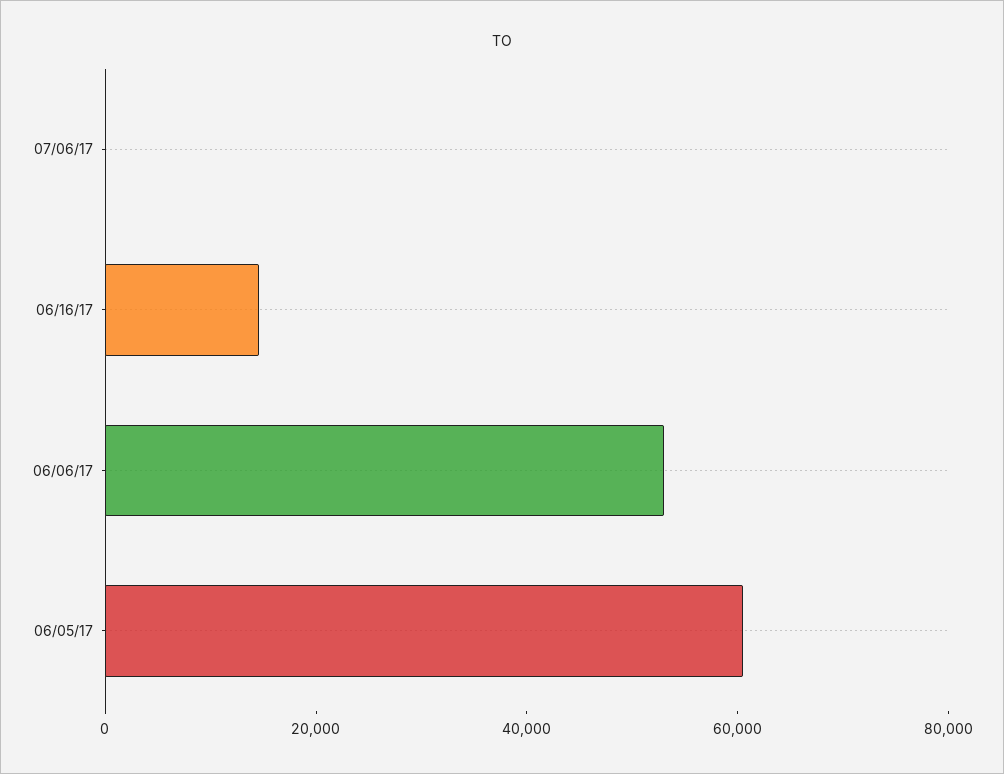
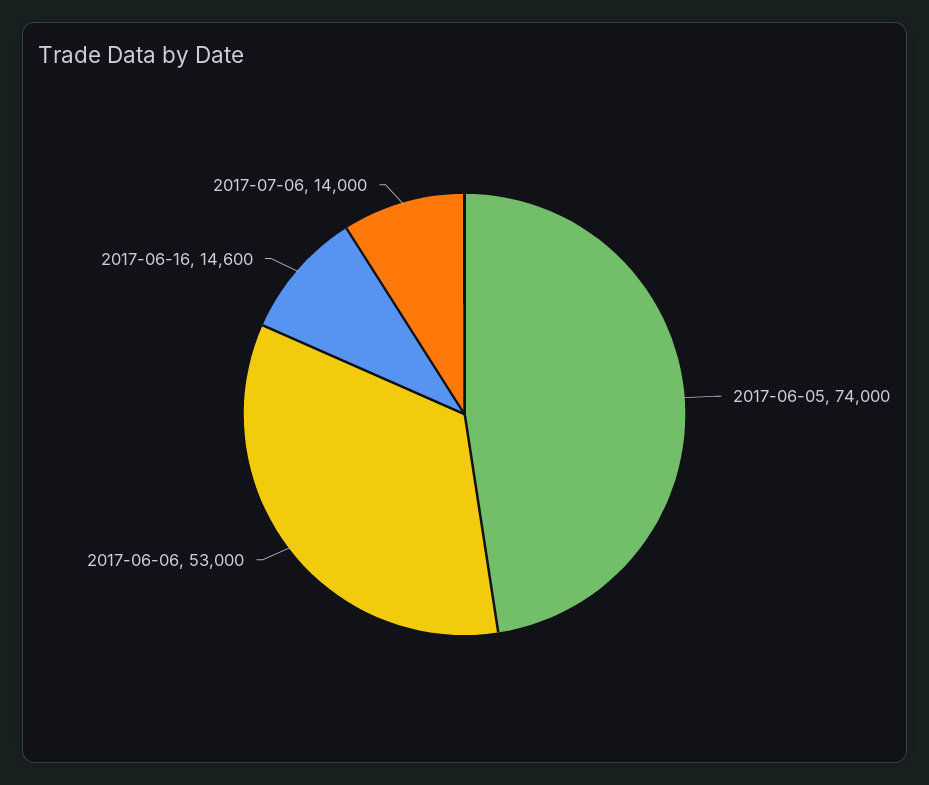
07/06/17: 0 -> 14000
06/05/17: 60000 -> 74000

